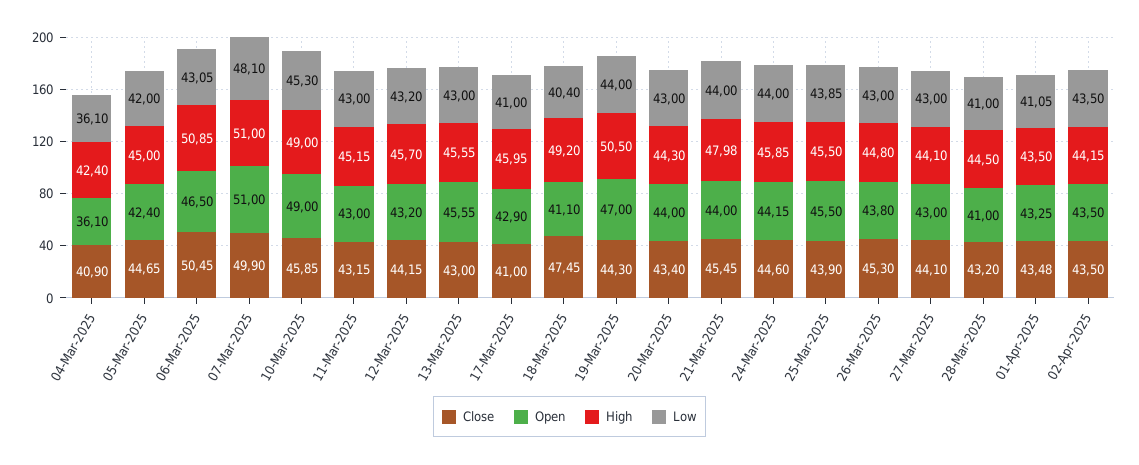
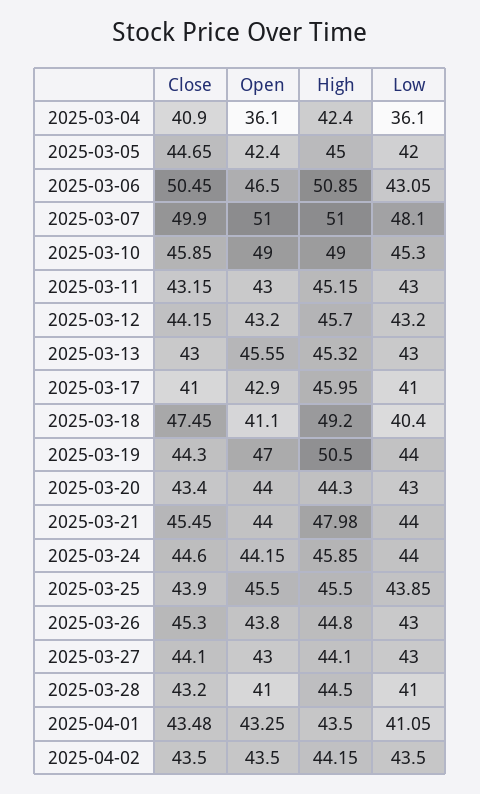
High, 13-Mar-2025: 45.55 -> 45.32

